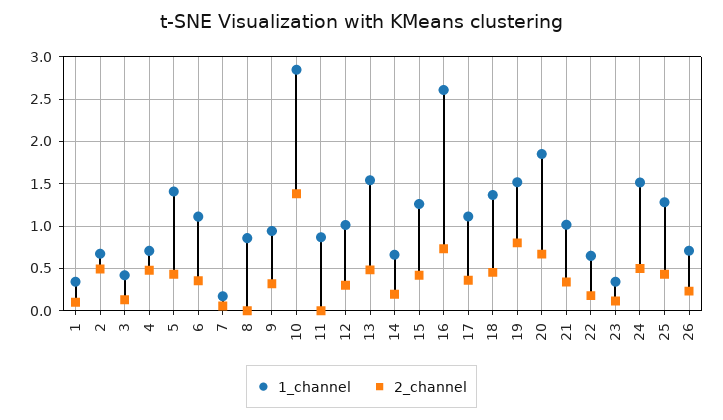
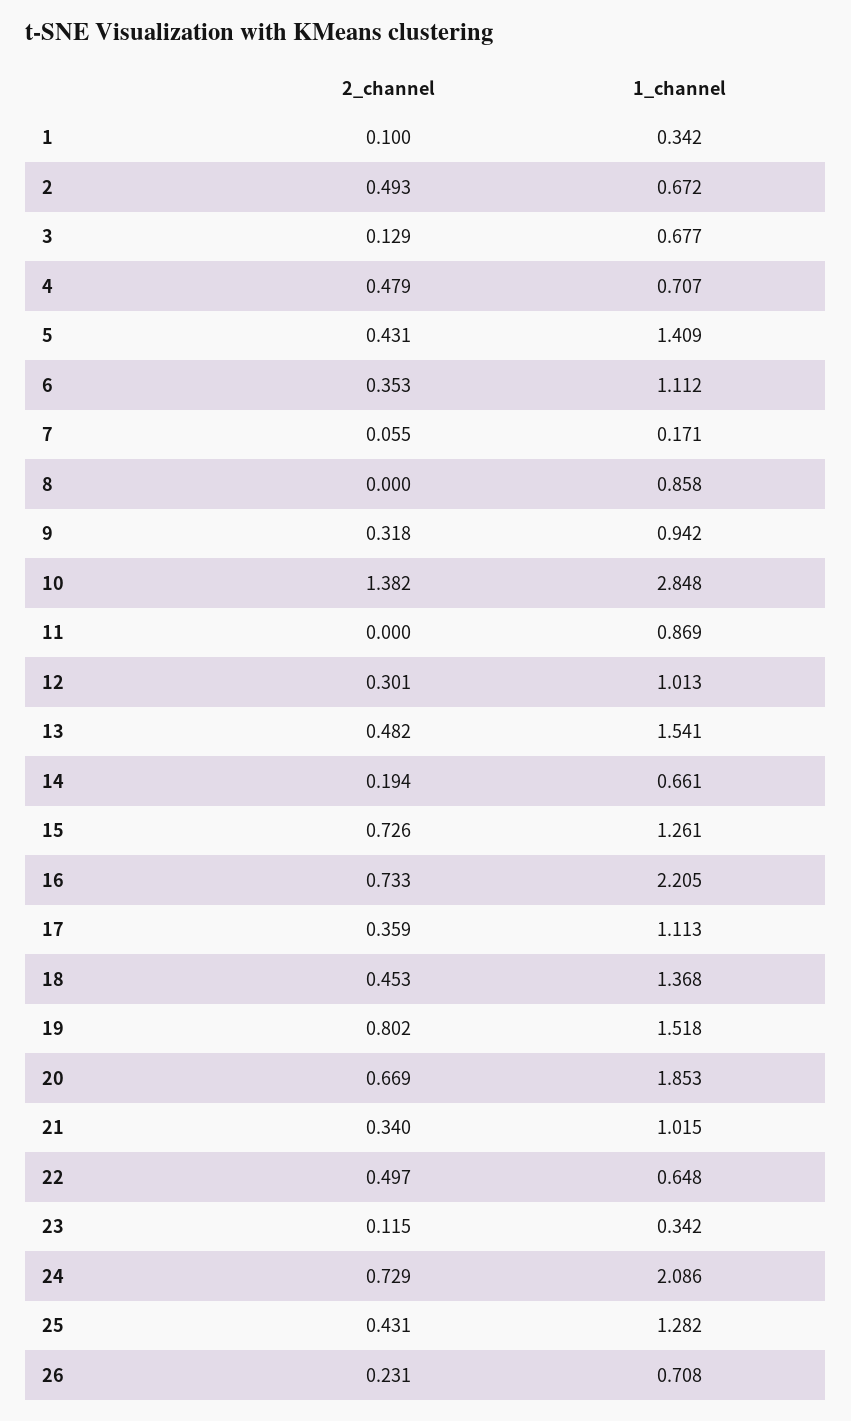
1_channel, 3: 0.4 -> 0.677
2_channel, 15: 0.4 -> 0.726
1_channel, 16: 2.6 -> 2.205
2_channel, 22: 0.2 -> 0.497
1_channel, 24: 1.5 -> 2.086
2_channel, 24: 0.5 -> 0.729

